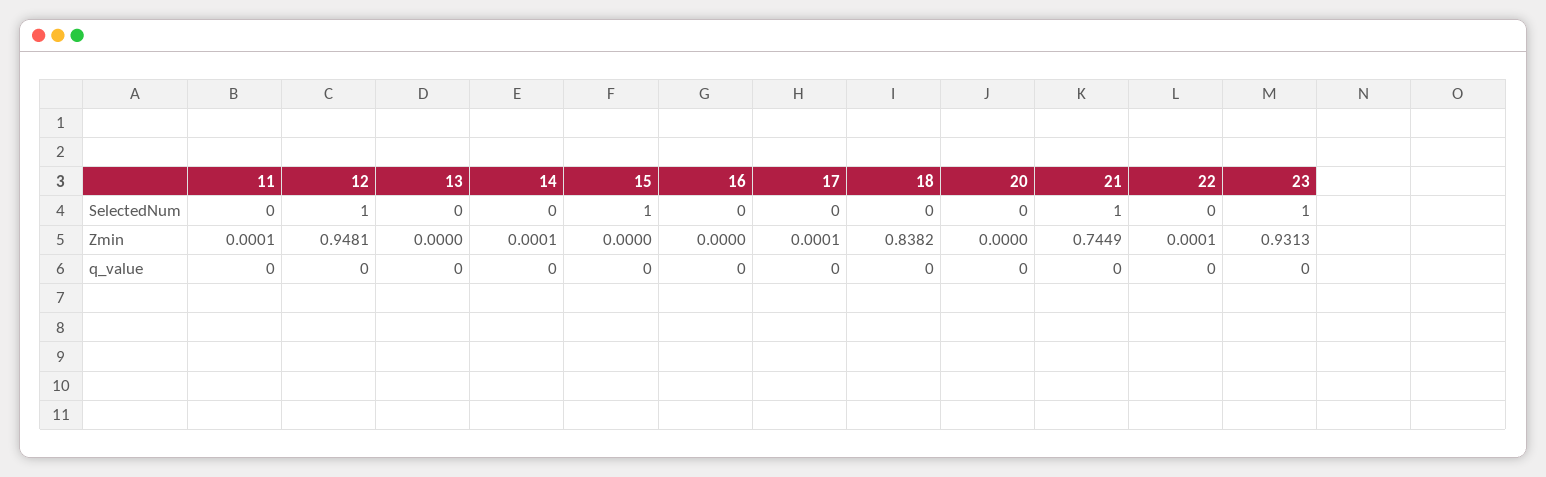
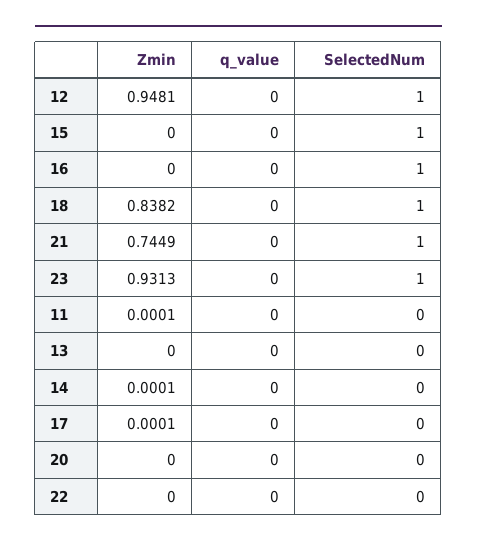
16, SelectedNum: 0 -> 1
18, SelectedNum: 0 -> 1
22, Zmin: 0.0001 -> 0

